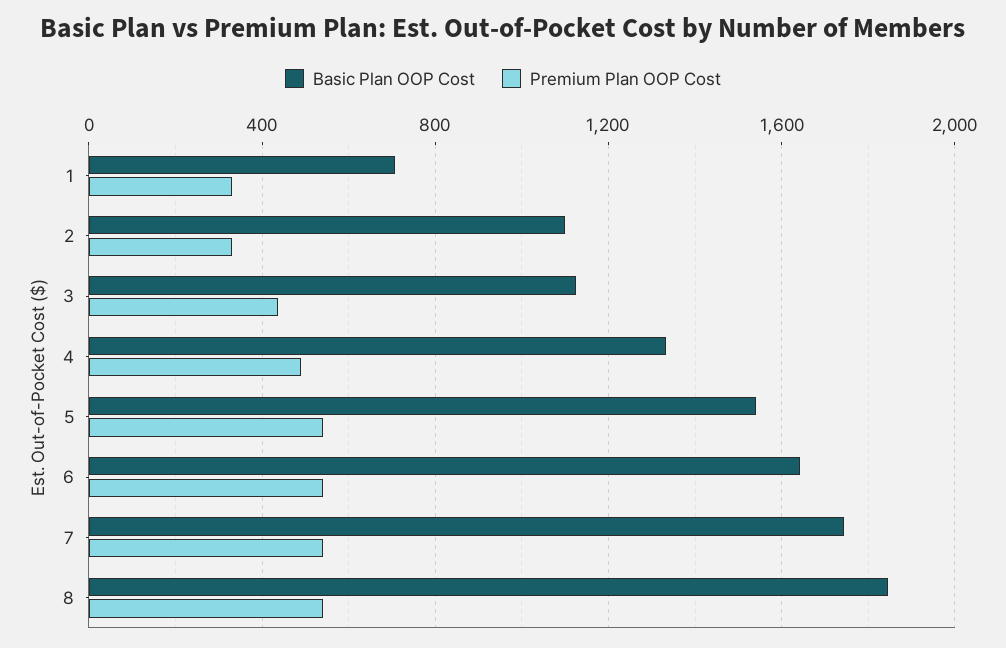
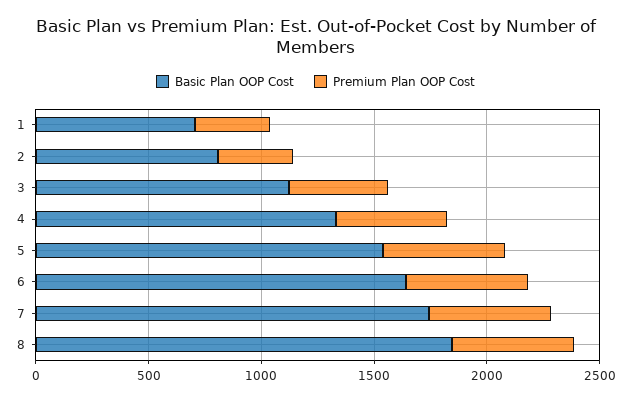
Basic Plan OOP Cost, 2: 1100 -> 800

